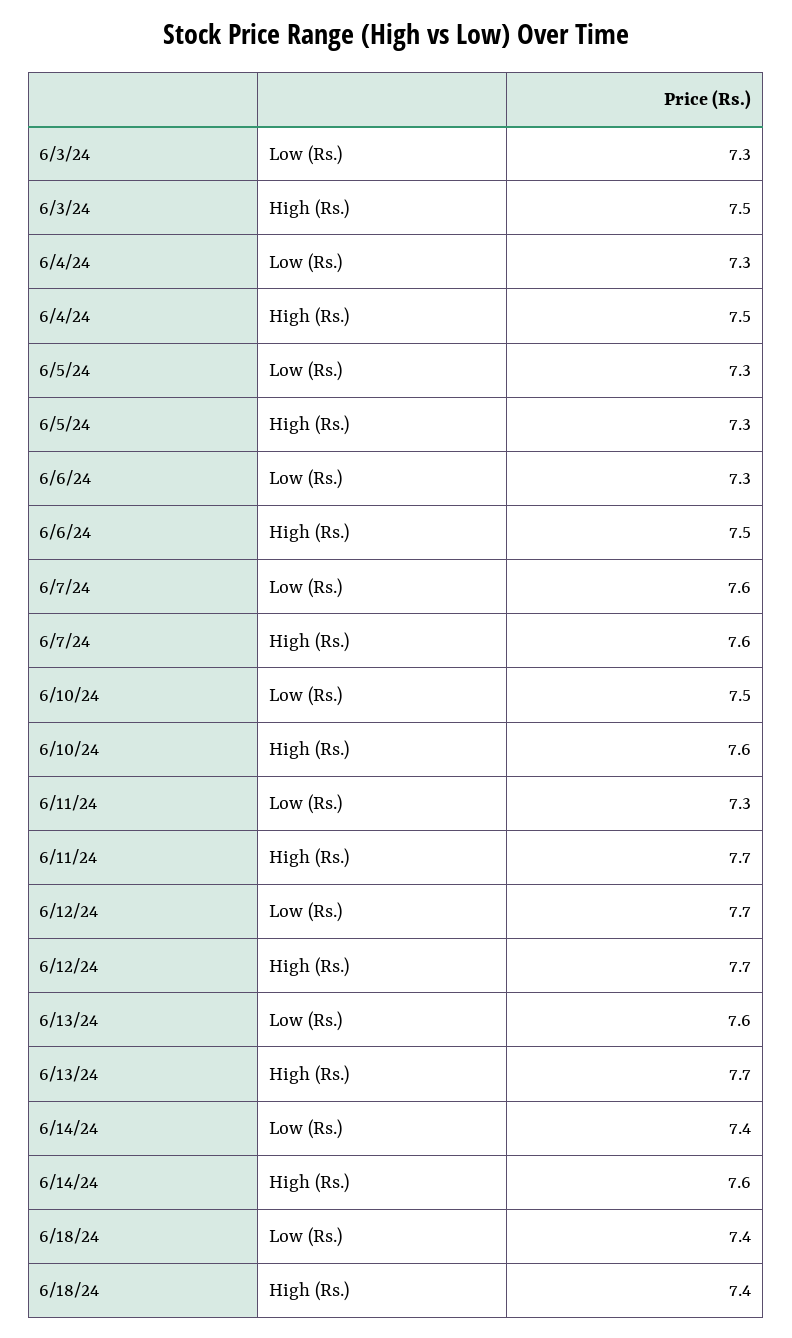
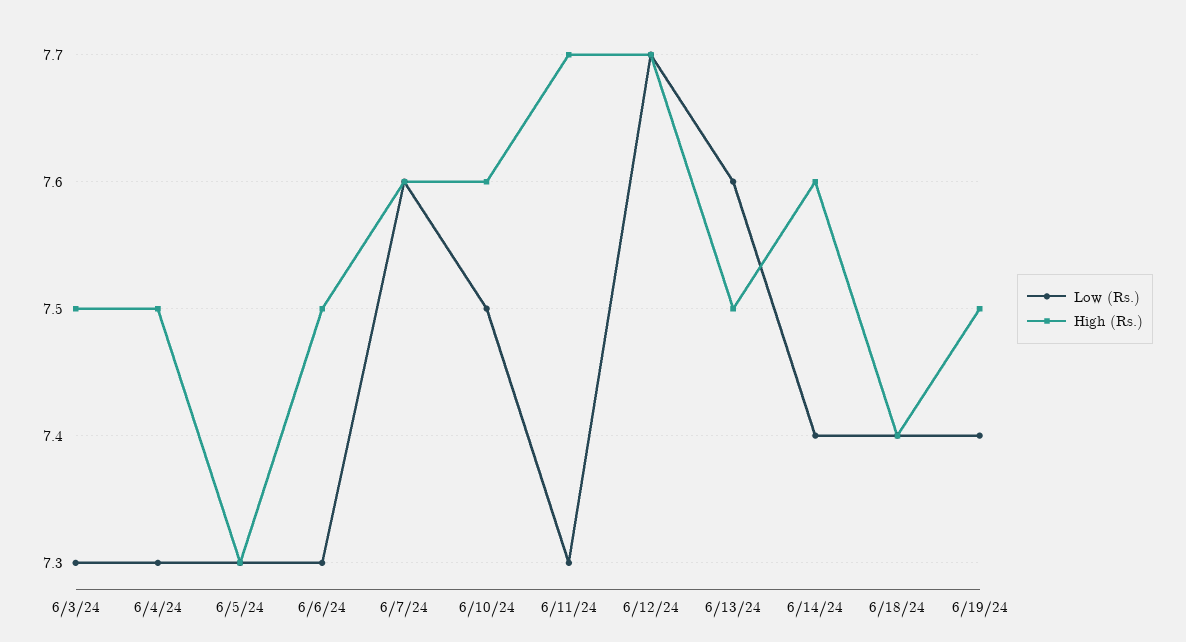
High (Rs.), 6/13/24: 7.7 -> 7.5
Low (Rs.), 6/19/24: none -> 7.4
High (Rs.), 6/19/24: none -> 7.5

